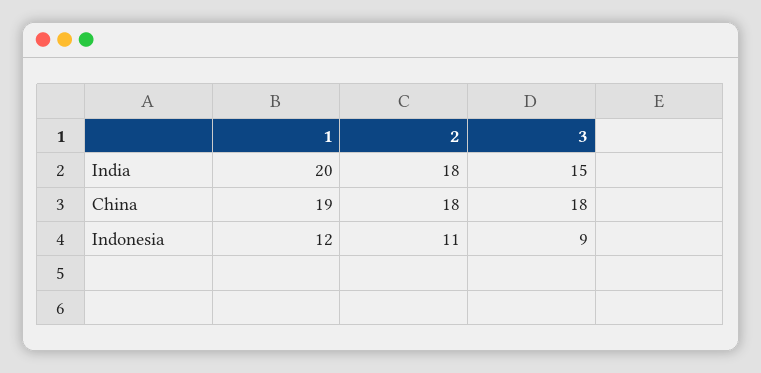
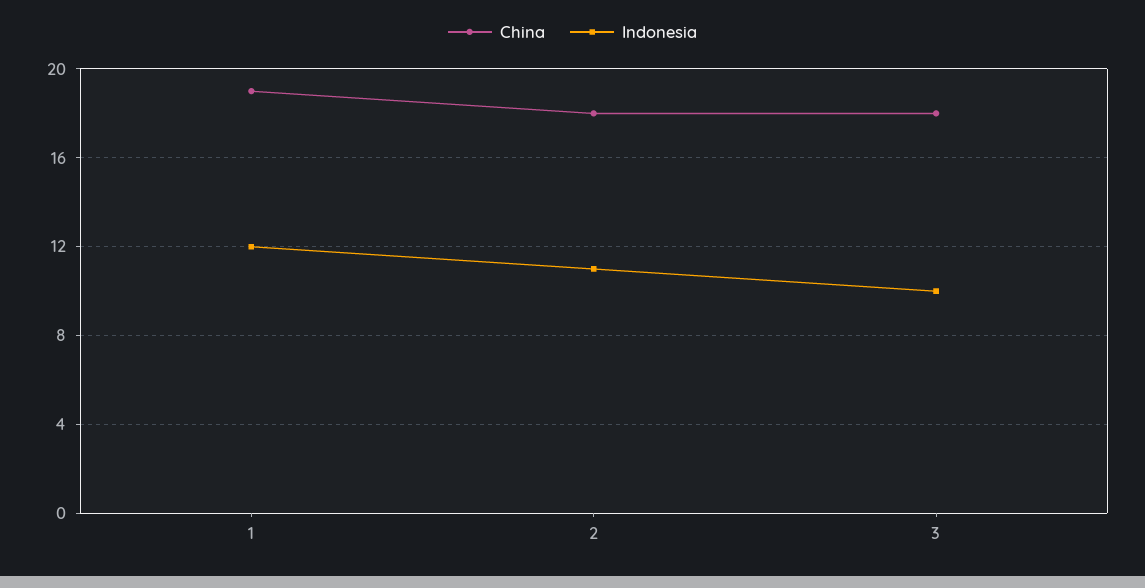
India, 1: 20 -> none
India, 2: 18 -> none
India, 3: 15 -> none
Indonesia, 3: 9 -> 10

